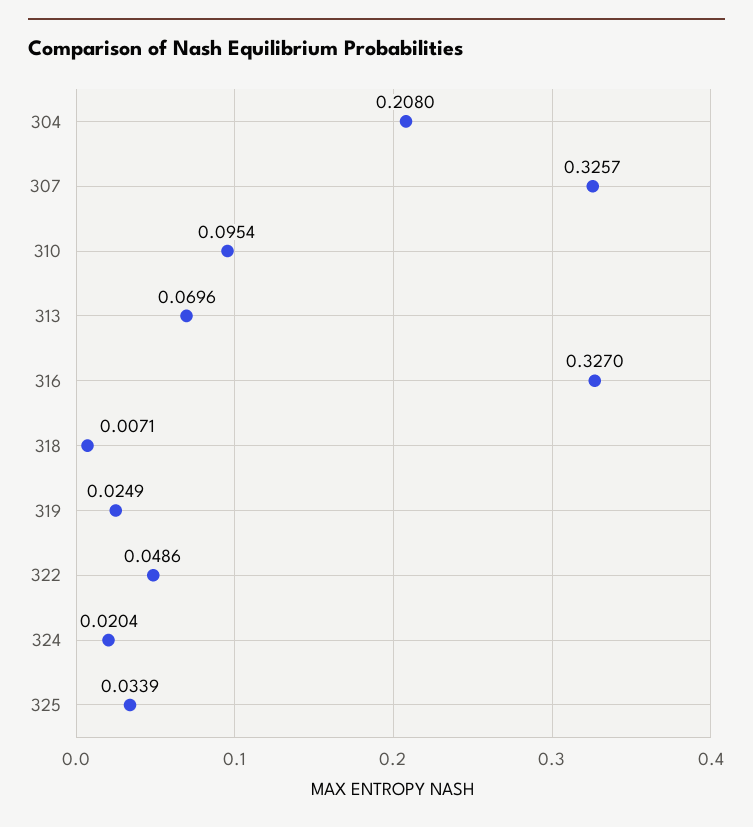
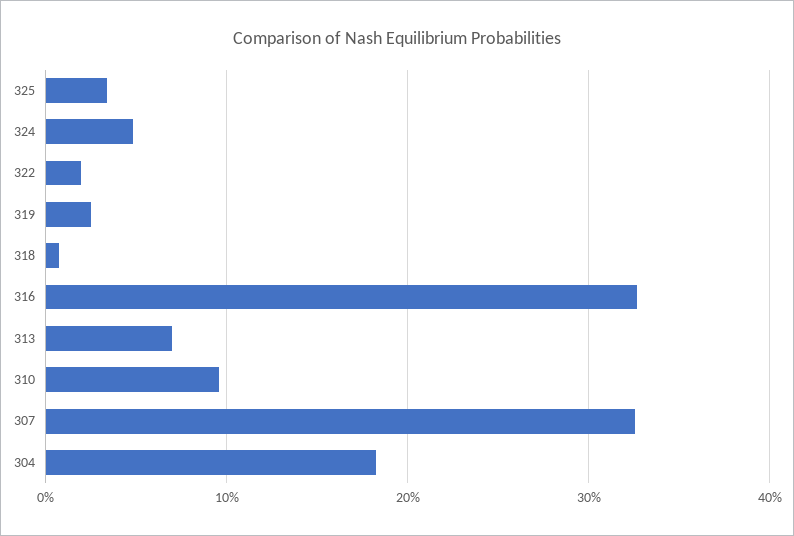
304: 0.208 -> 0.18
322: 0.0486 -> 0.02
324: 0.0204 -> 0.05

